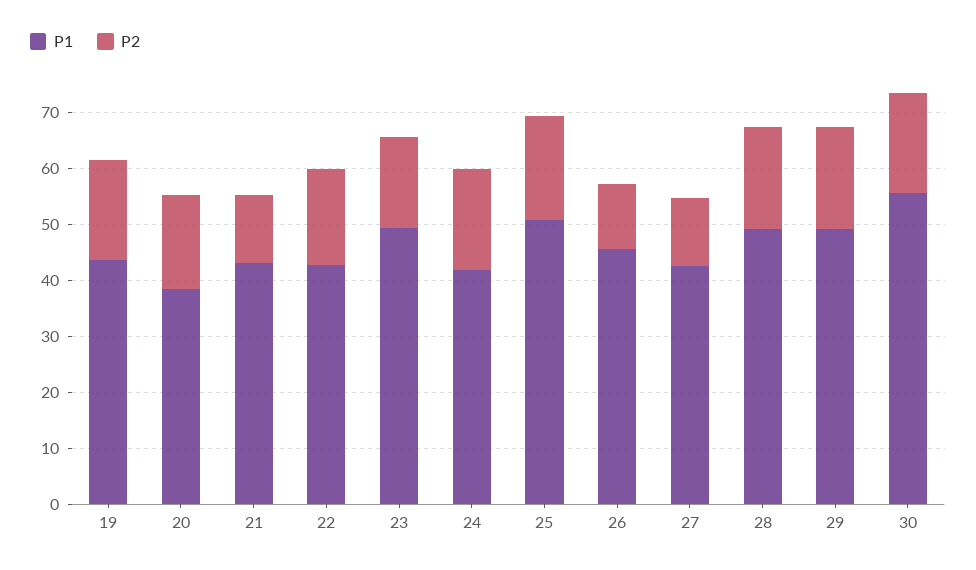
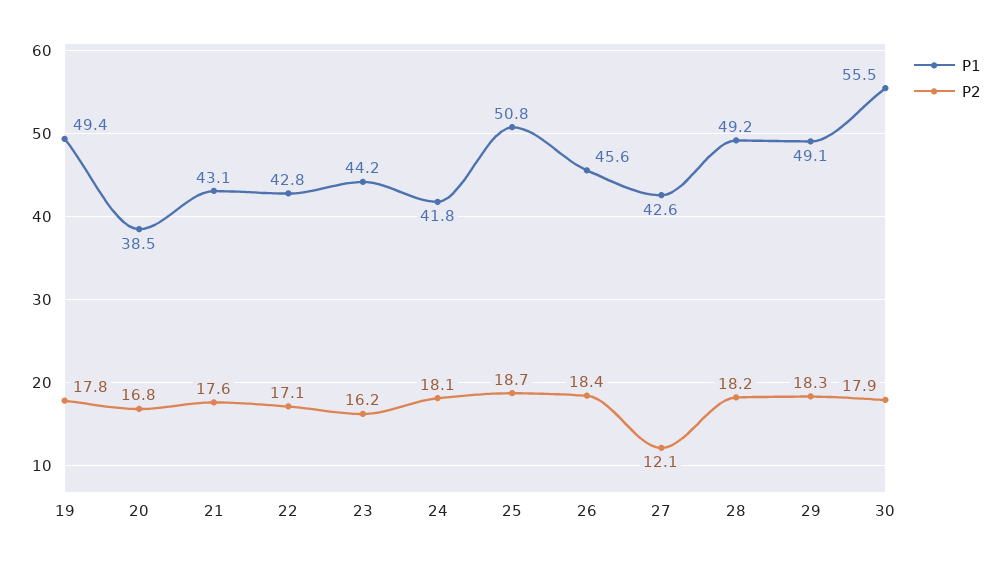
P1, 19: 44 -> 49.4
P2, 21: 12 -> 17.6
P1, 23: 50 -> 44.2
P2, 26: 12 -> 18.4

